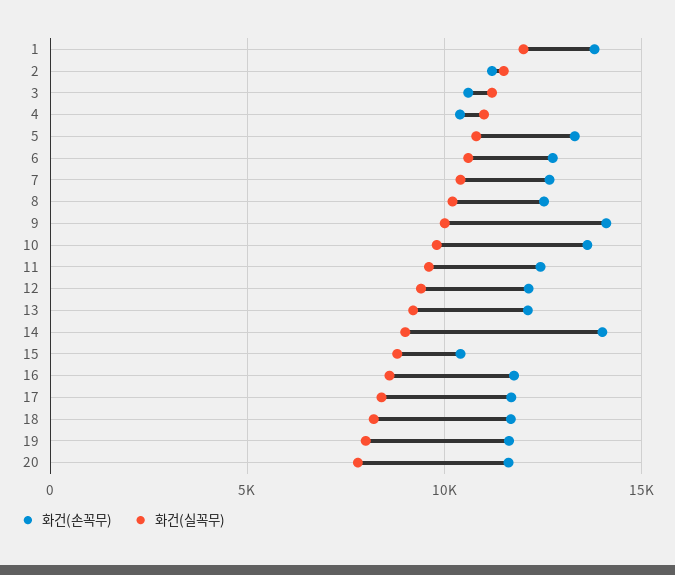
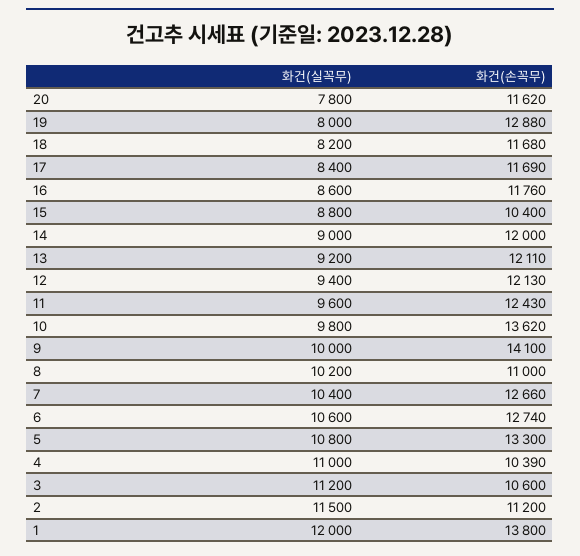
화건(손꼭무), 8: 12500 -> 11000
화건(손꼭무), 14: 14000 -> 12000
화건(손꼭무), 19: 11500 -> 12880

